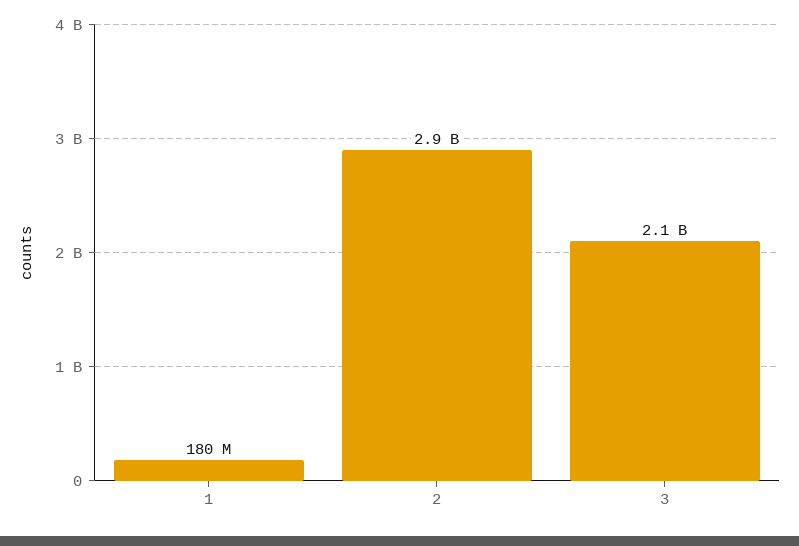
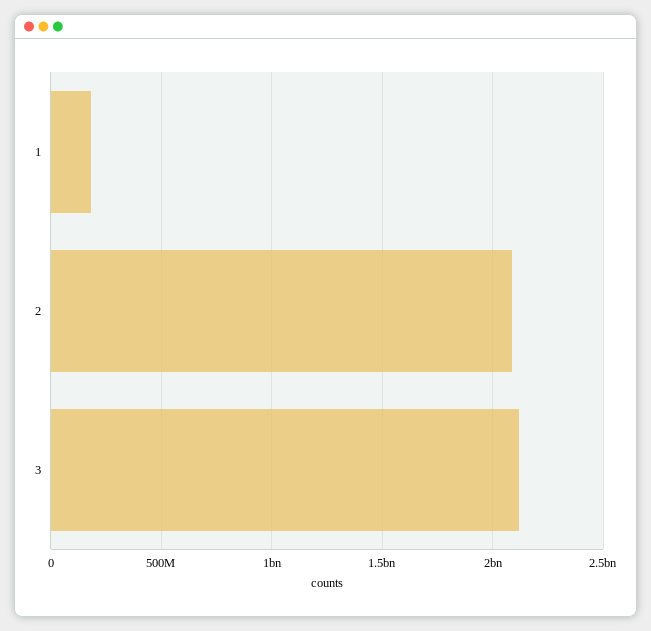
2: 2900000000 -> 2100000000

